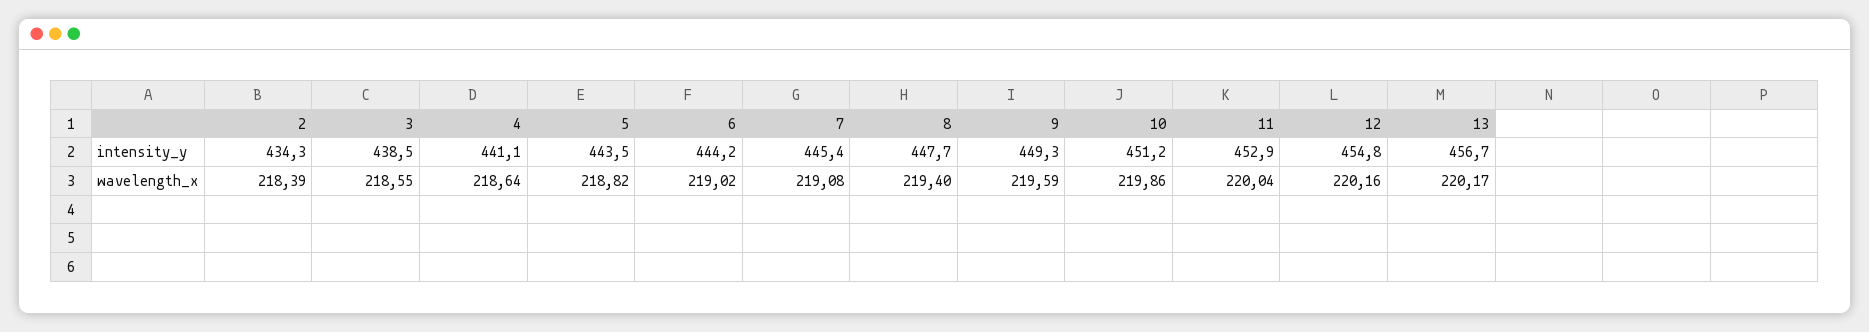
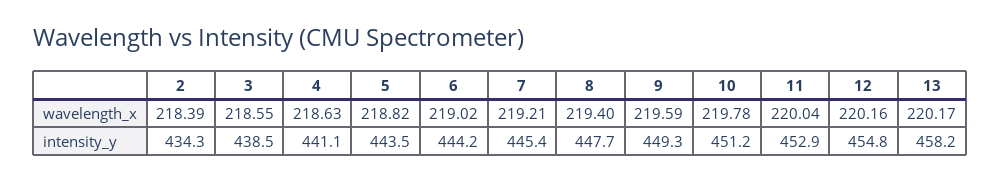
13, intensity_y: 456.7 -> 458.2
4, wavelength_x: 218.64 -> 218.63
7, wavelength_x: 219.08 -> 219.21
10, wavelength_x: 219.86 -> 219.78

